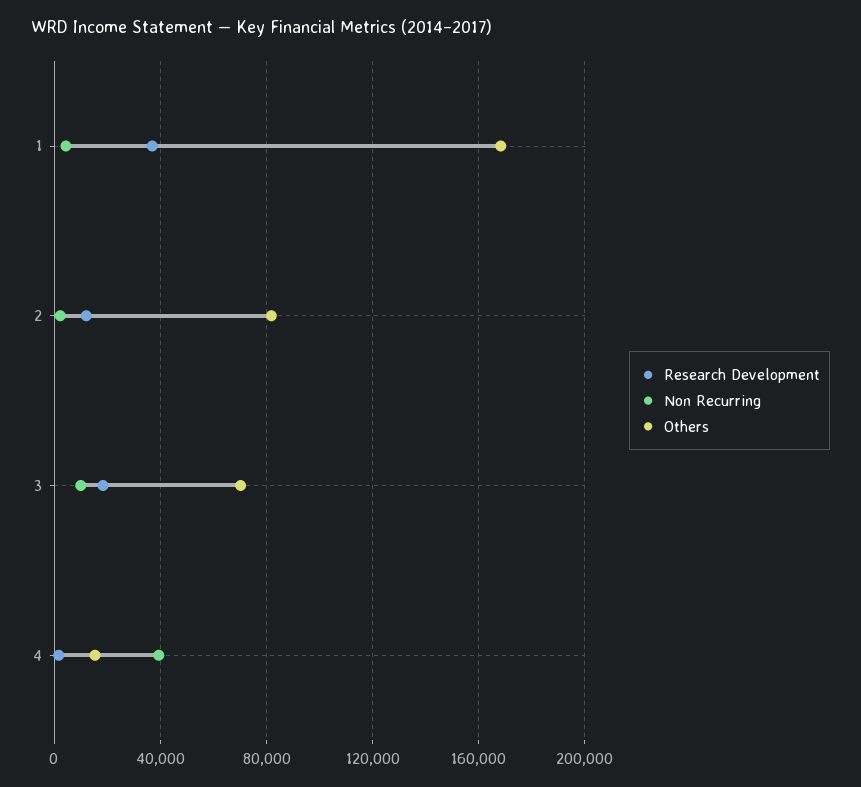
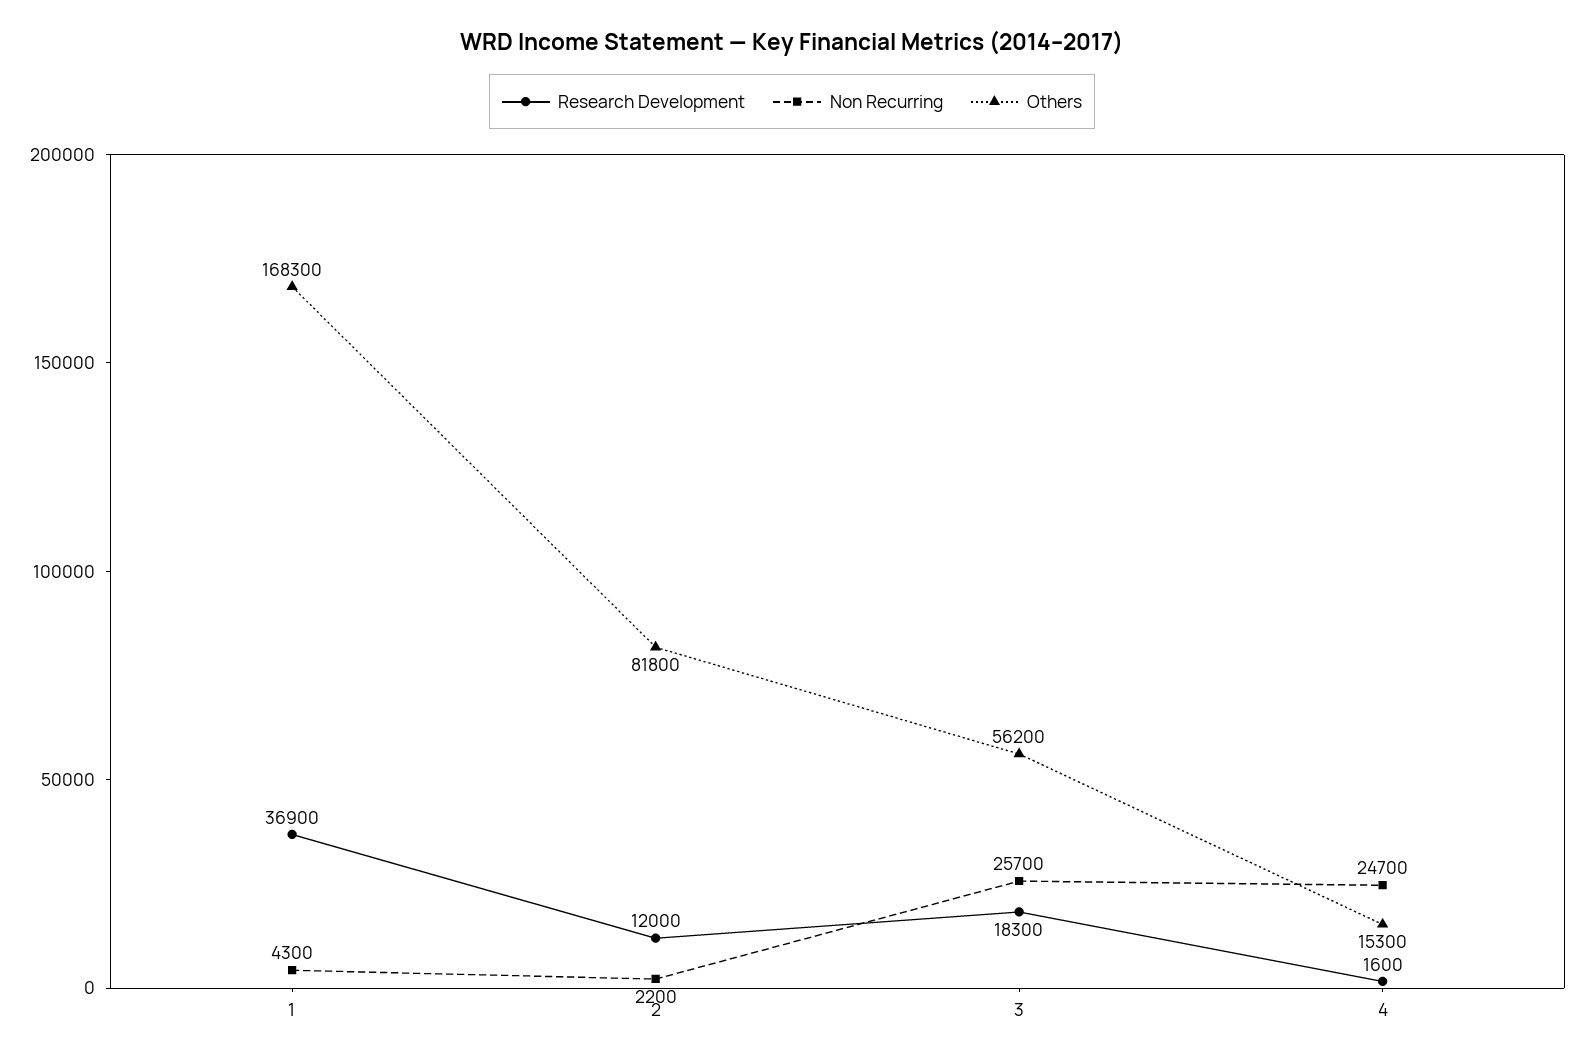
Non Recurring, 3: 10000 -> 25700
Others, 3: 70000 -> 56200
Non Recurring, 4: 40000 -> 24700

